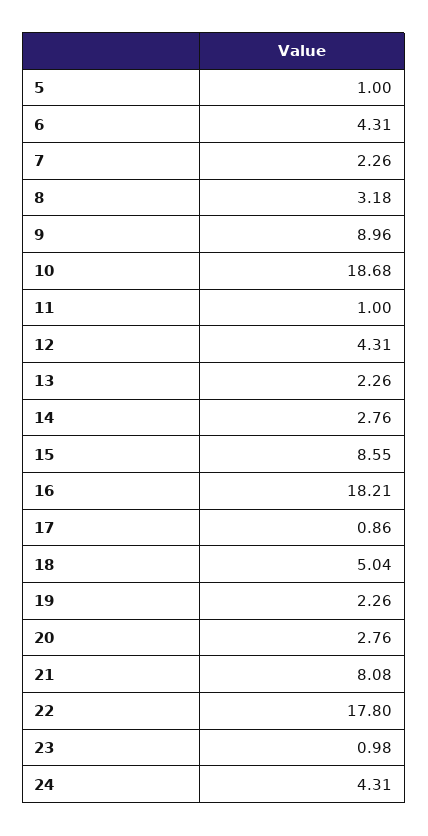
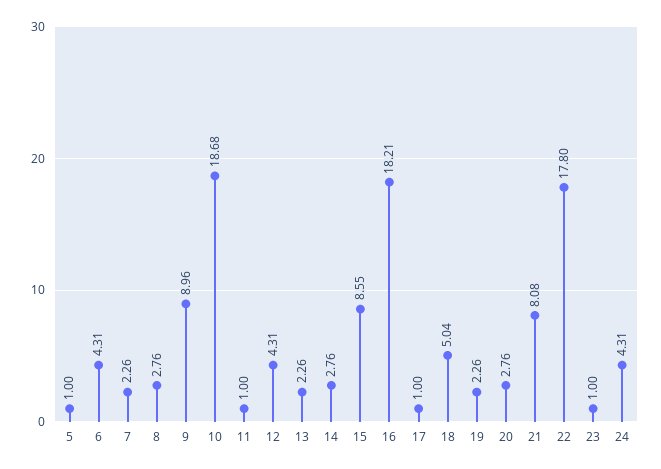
8: 3.18 -> 2.76
17: 0.86 -> 1
23: 0.98 -> 1

